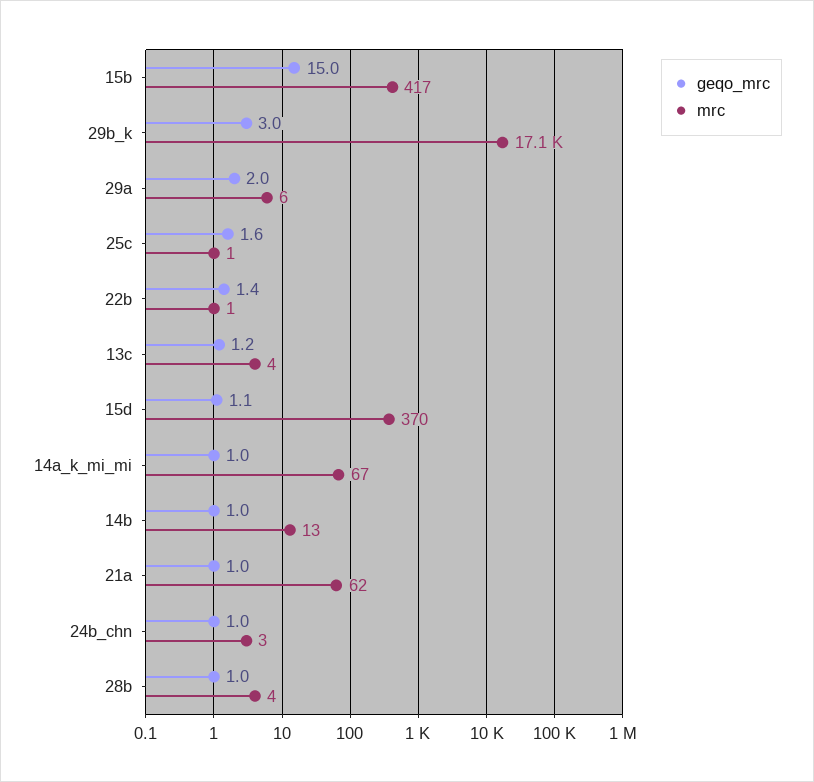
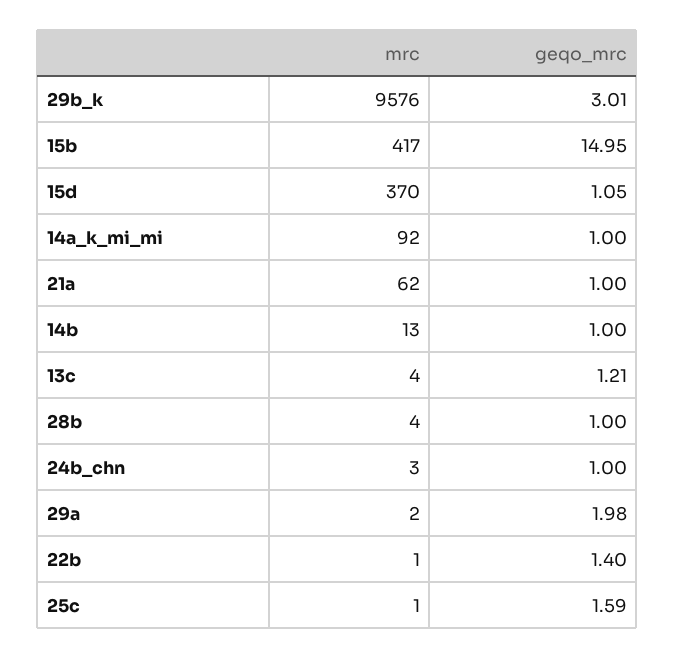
mrc, 29b_k: 17100 -> 9576
mrc, 29a: 6 -> 2
mrc, 14a_k_mi_mi: 67 -> 92

